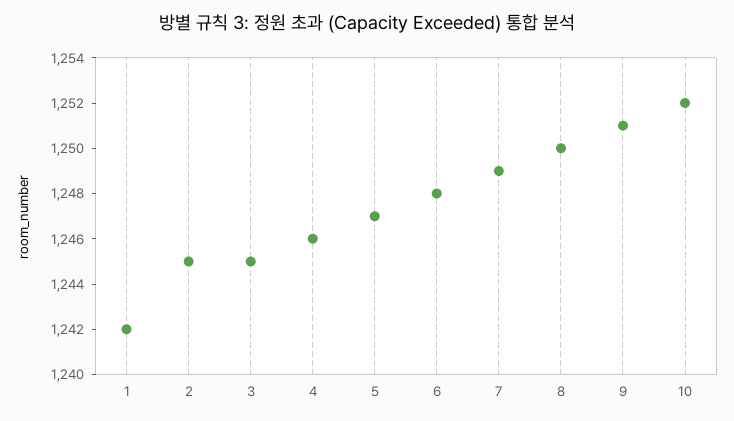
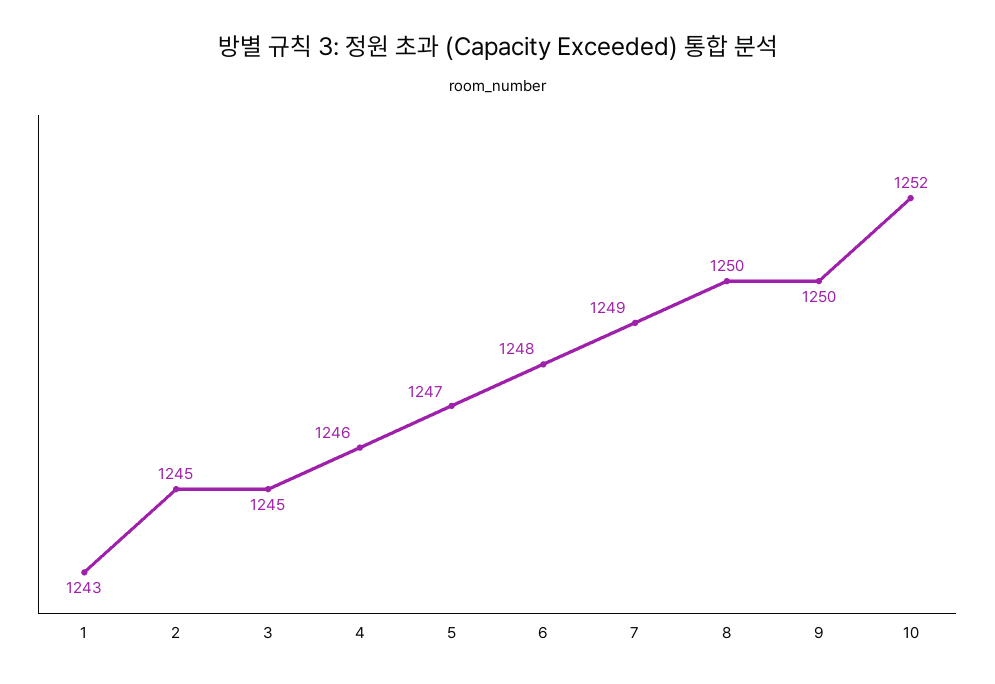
1: 1242 -> 1243
9: 1251 -> 1250

